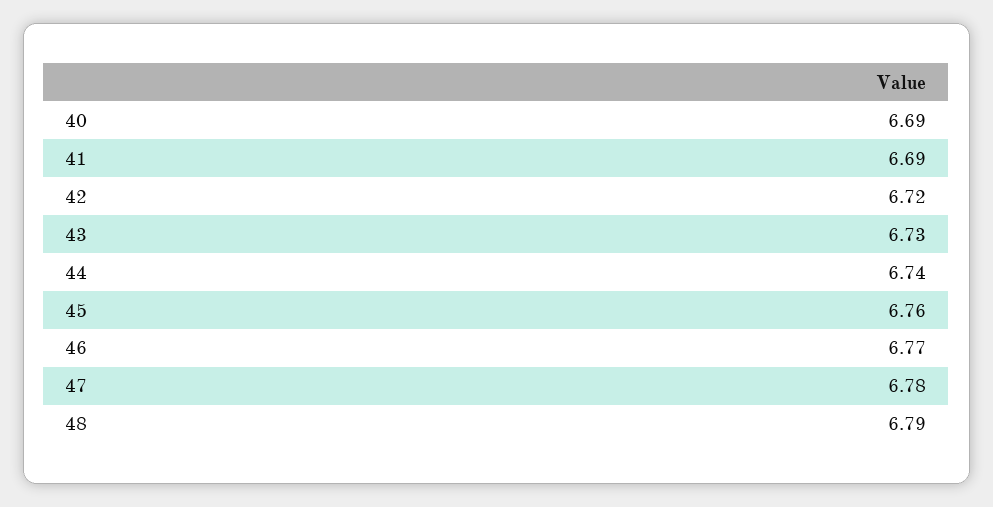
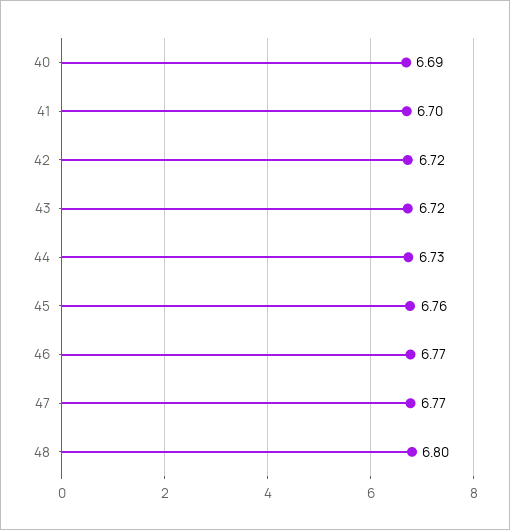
41: 6.69 -> 6.7
43: 6.73 -> 6.72
44: 6.74 -> 6.73
47: 6.78 -> 6.77
48: 6.79 -> 6.8

